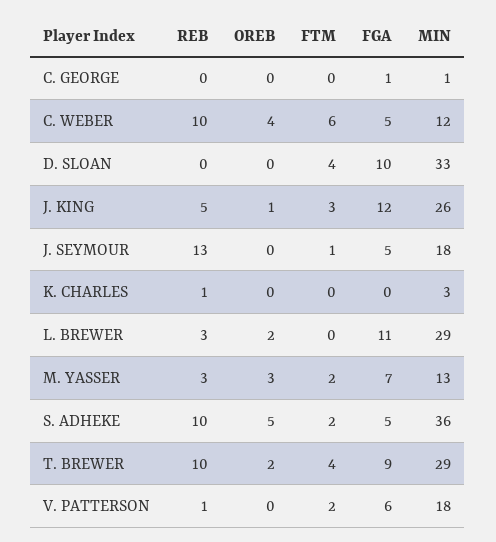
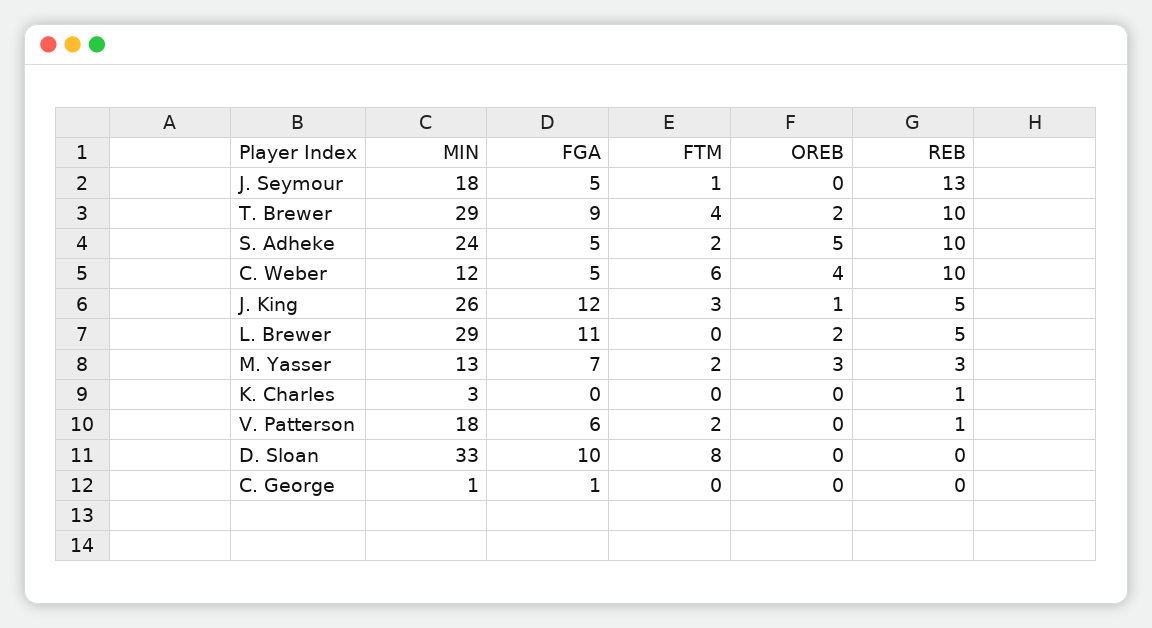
FTM, D. SLOAN: 4 -> 8
REB, L. BREWER: 3 -> 5
MIN, S. ADHEKE: 36 -> 24

